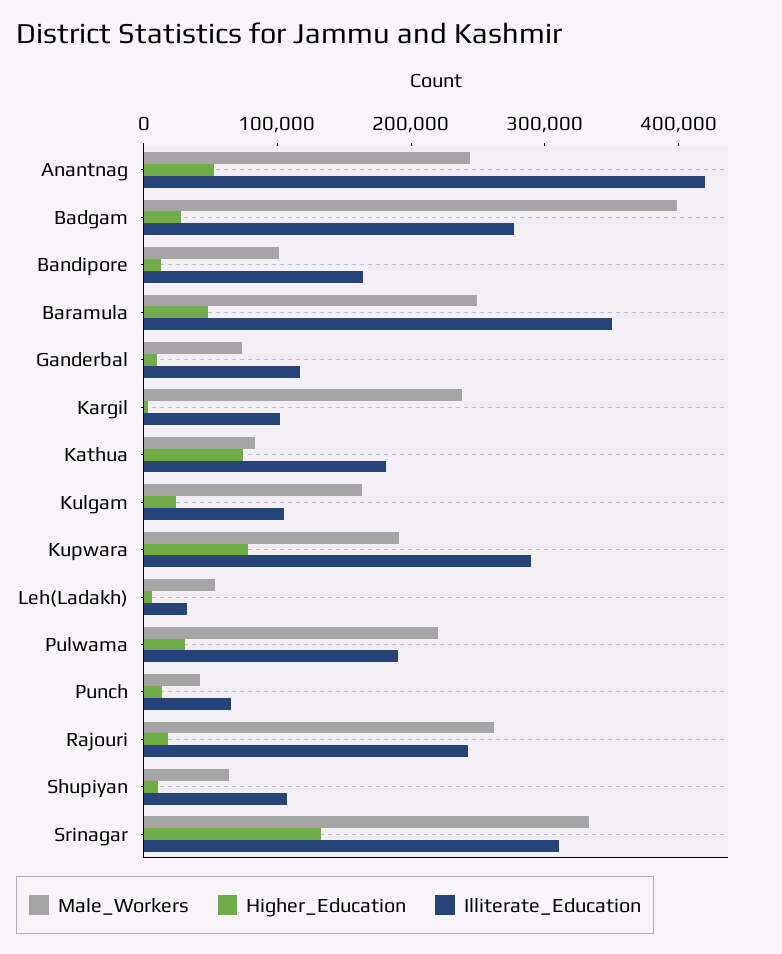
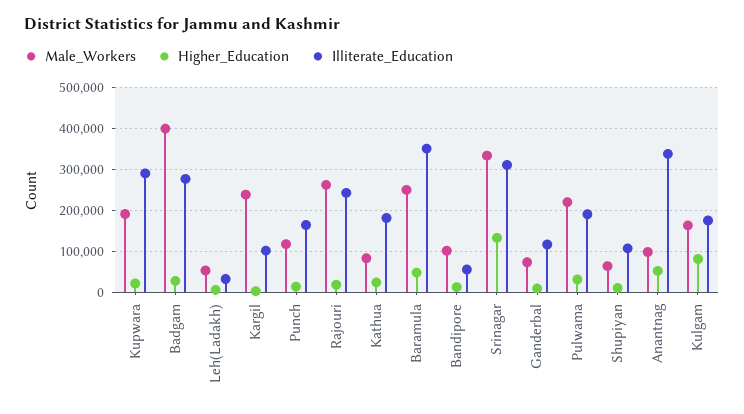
Male_Workers, Anantnag: 240000 -> 100000
Illiterate_Education, Anantnag: 420000 -> 340000
Illiterate_Education, Bandipore: 160000 -> 60000
Higher_Education, Kathua: 80000 -> 20000
Higher_Education, Kulgam: 20000 -> 80000
Illiterate_Education, Kulgam: 100000 -> 180000
Higher_Education, Kupwara: 80000 -> 20000
Male_Workers, Punch: 40000 -> 120000
Illiterate_Education, Punch: 60000 -> 160000

